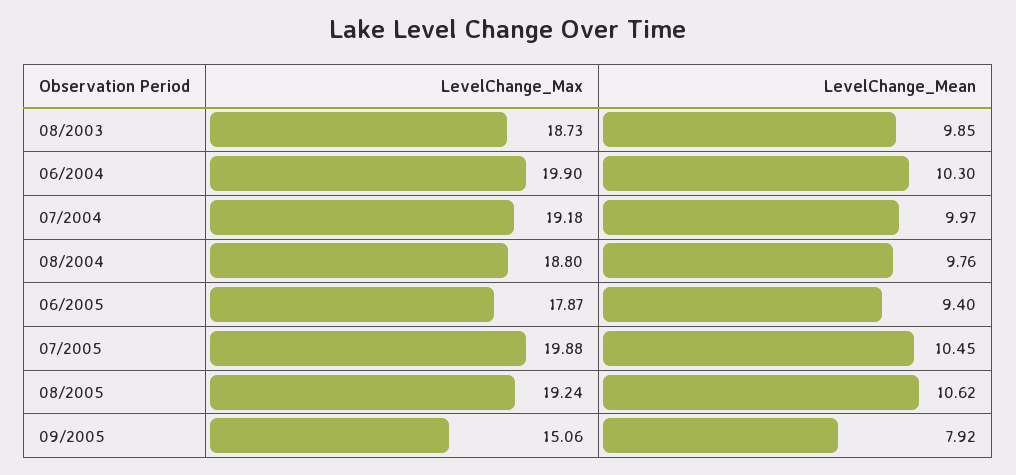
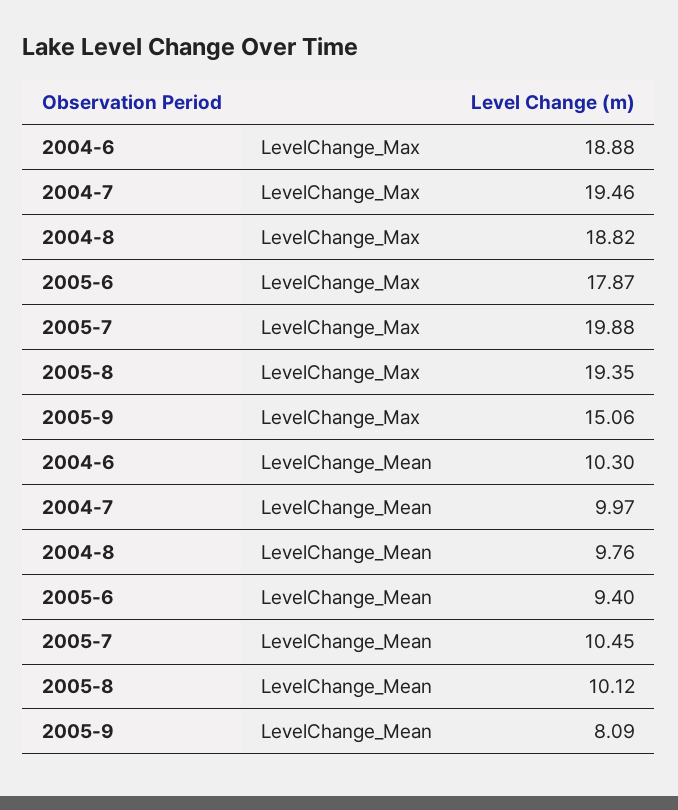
LevelChange_Max, 08/2003: 18.73 -> none
LevelChange_Mean, 08/2003: 9.85 -> none
LevelChange_Max, 06/2004: 19.9 -> 18.88
LevelChange_Max, 07/2004: 19.18 -> 19.46
LevelChange_Max, 08/2004: 18.8 -> 18.82
LevelChange_Max, 08/2005: 19.24 -> 19.35
LevelChange_Mean, 08/2005: 10.62 -> 10.12
LevelChange_Mean, 09/2005: 7.92 -> 8.09

